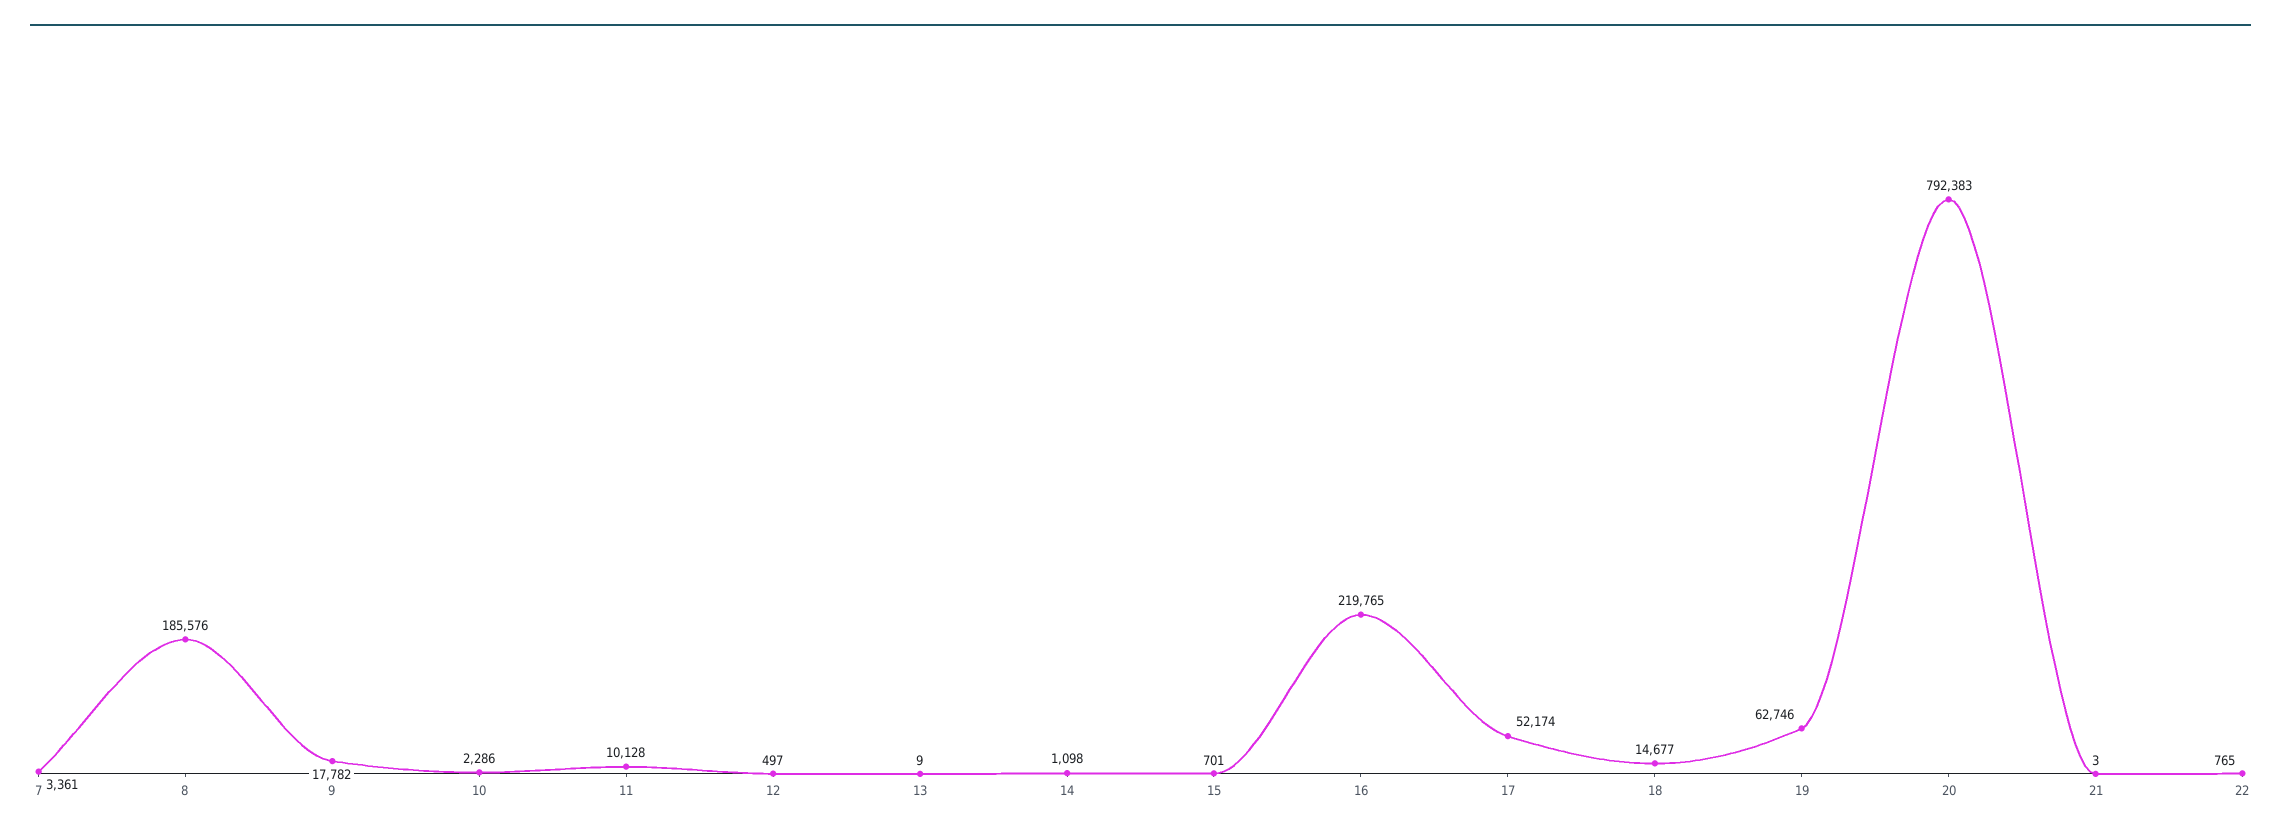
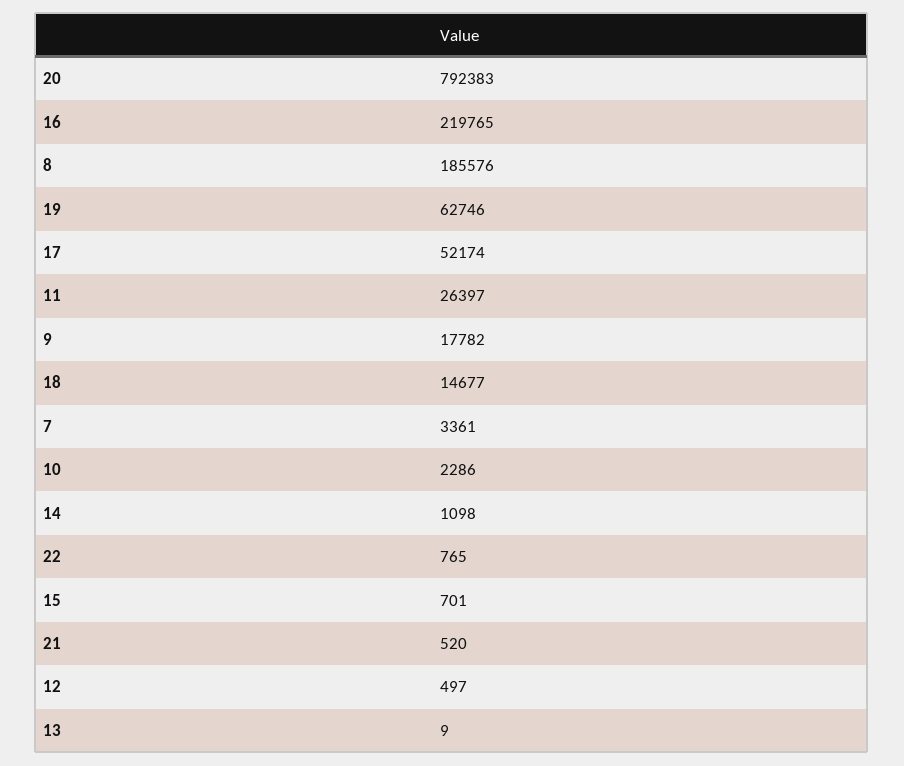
11: 10128 -> 26397
21: 3 -> 520

